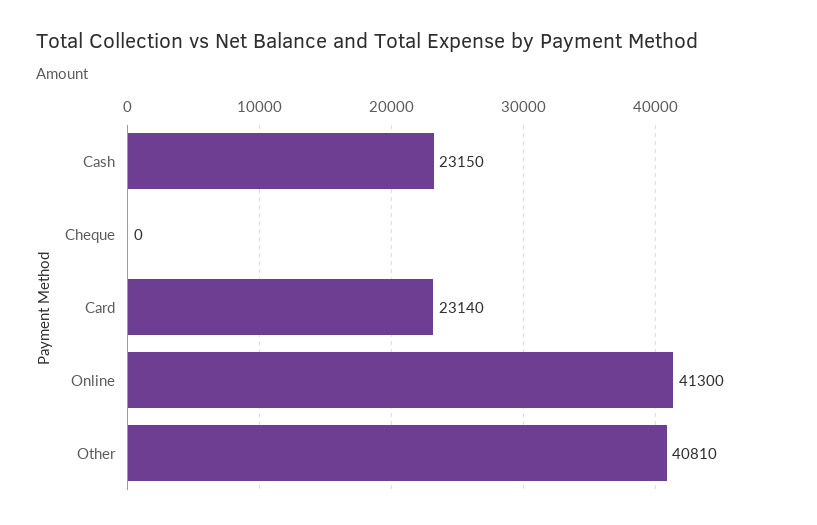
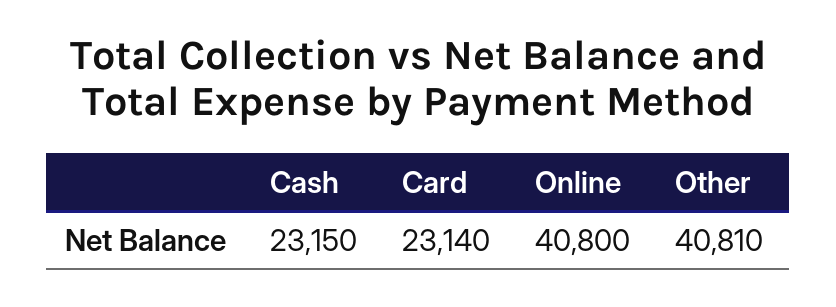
Cheque: 0 -> none
Online: 41300 -> 40800

